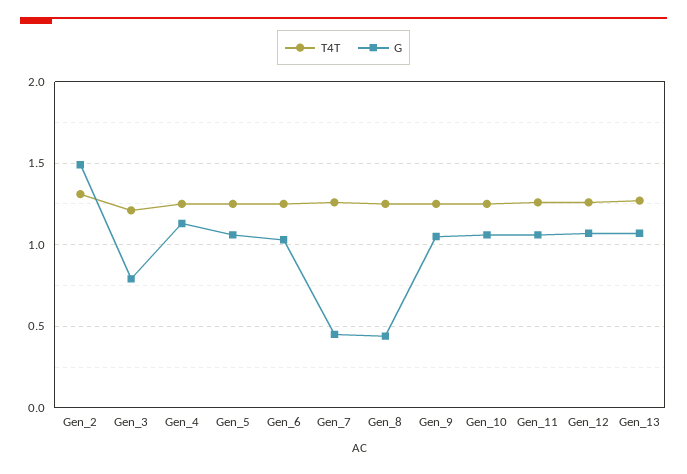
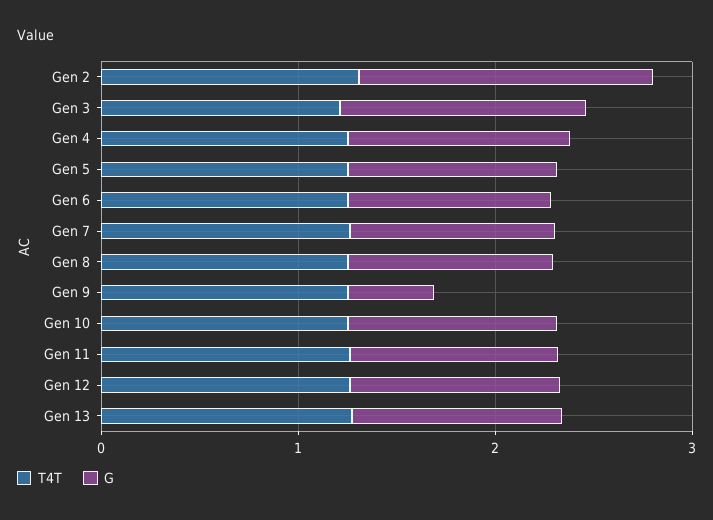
G, Gen_3: 0.8 -> 1.2
G, Gen_7: 0.45 -> 1
G, Gen_8: 0.45 -> 1
G, Gen_9: 1.05 -> 0.4

